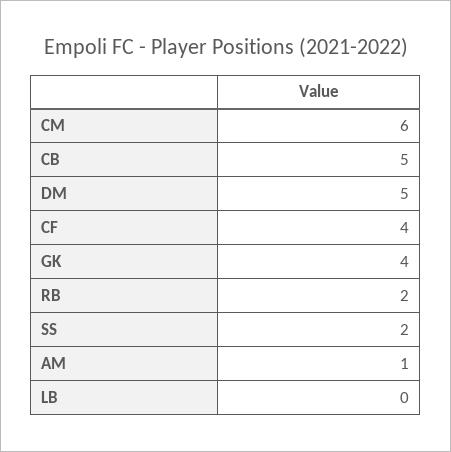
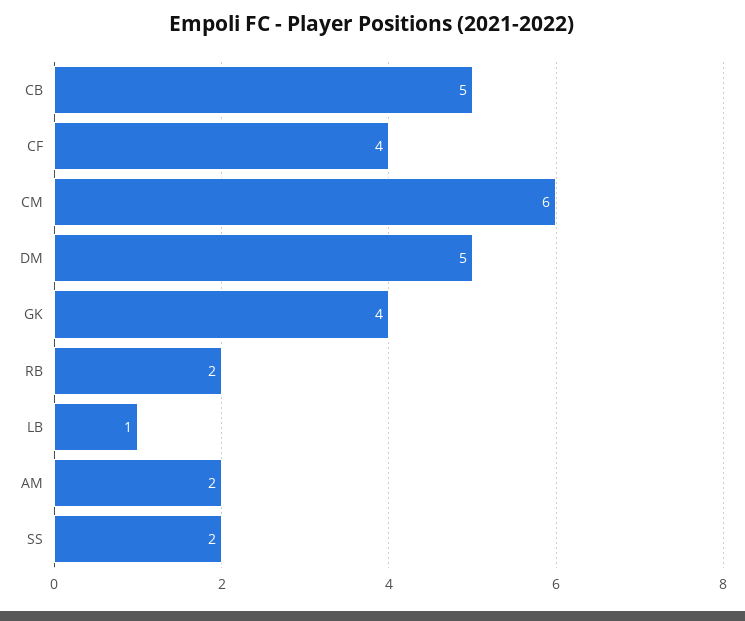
AM: 1 -> 2
LB: 0 -> 1

